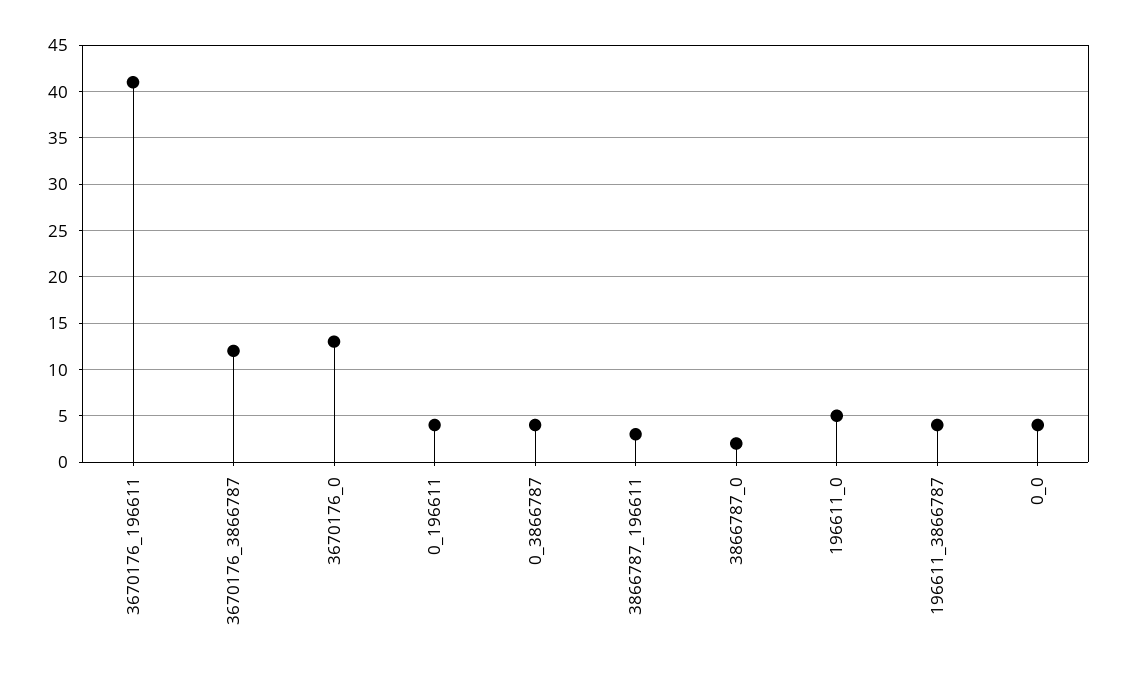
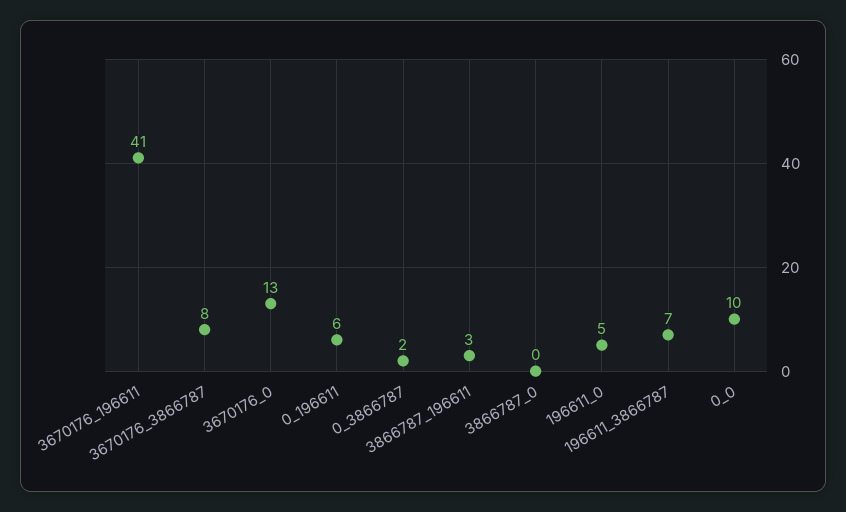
3670176_3866787: 12 -> 8
0_196611: 4 -> 6
0_3866787: 4 -> 2
3866787_0: 2 -> 0
196611_3866787: 4 -> 7
0_0: 4 -> 10

